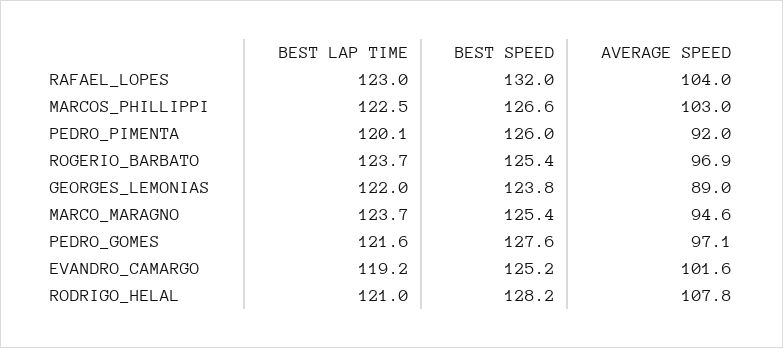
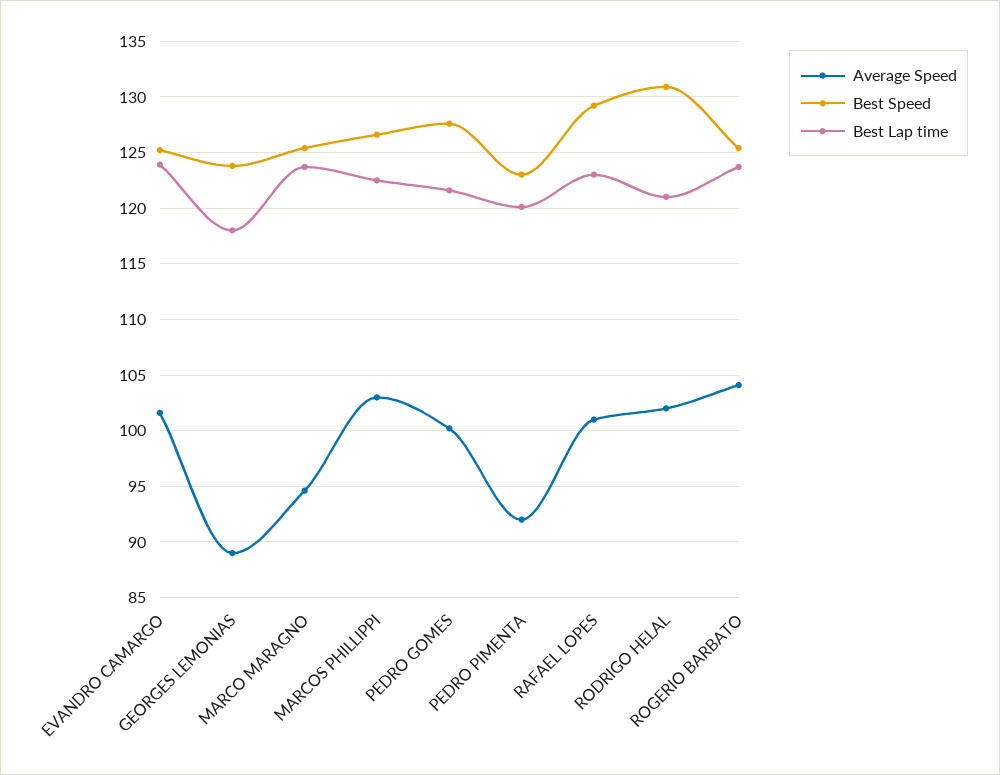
BEST SPEED, RAFAEL_LOPES: 132 -> 129
AVERAGE SPEED, RAFAEL_LOPES: 104 -> 101
BEST SPEED, PEDRO_PIMENTA: 126 -> 123
AVERAGE SPEED, ROGERIO_BARBATO: 96.9 -> 104
BEST LAP TIME, GEORGES_LEMONIAS: 122 -> 118
AVERAGE SPEED, PEDRO_GOMES: 97.1 -> 100
BEST LAP TIME, EVANDRO_CAMARGO: 119.2 -> 124
BEST SPEED, RODRIGO_HELAL: 128.2 -> 131
AVERAGE SPEED, RODRIGO_HELAL: 107.8 -> 102

